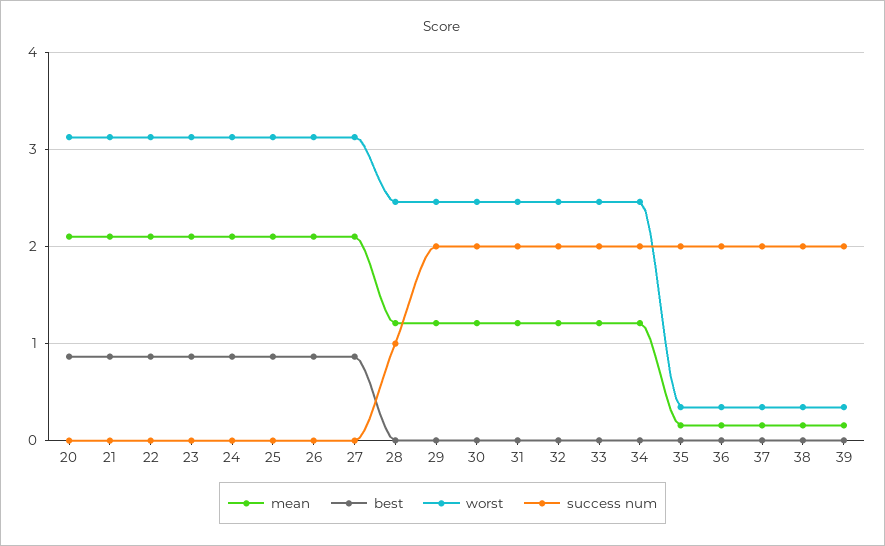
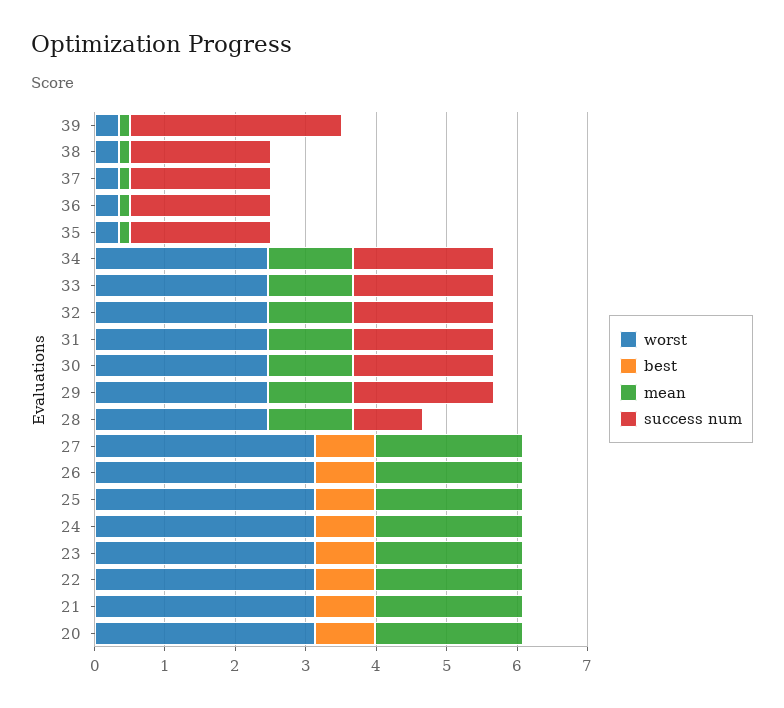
success num, 39: 2 -> 3

